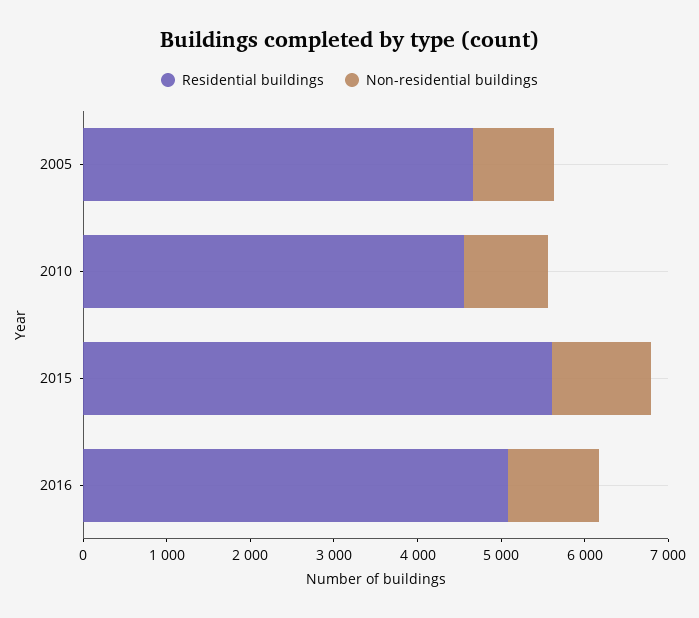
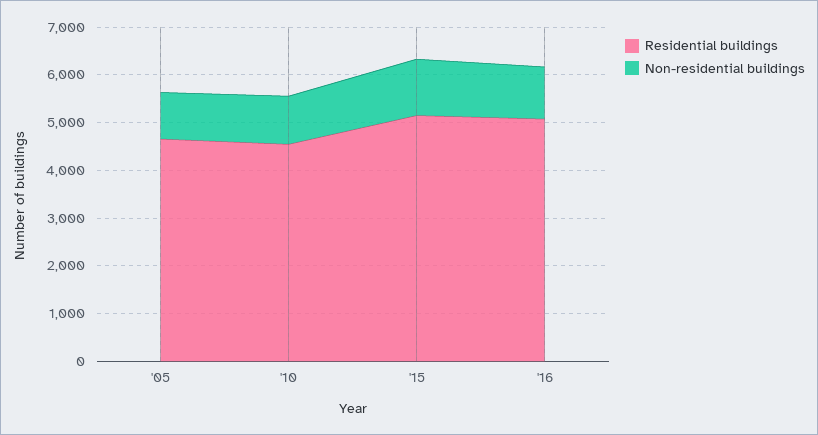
Residential buildings, 2015: 5600 -> 5200

